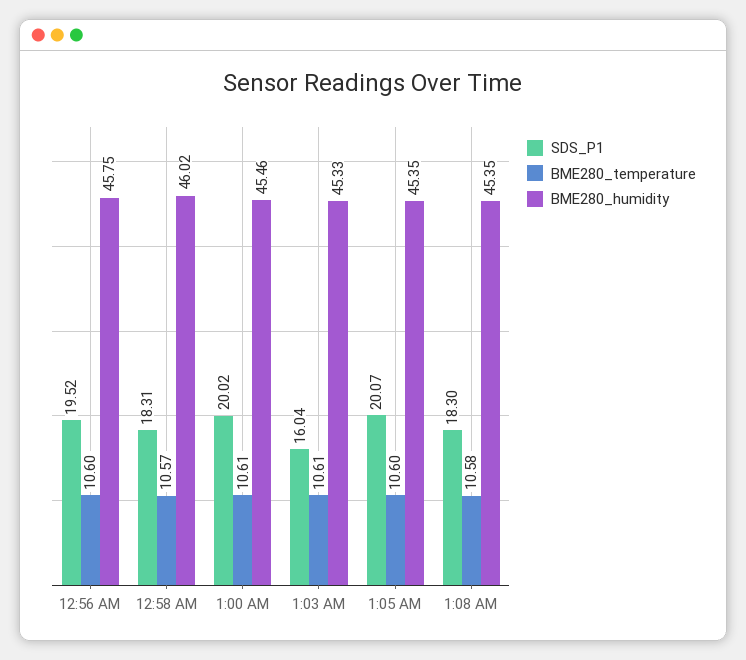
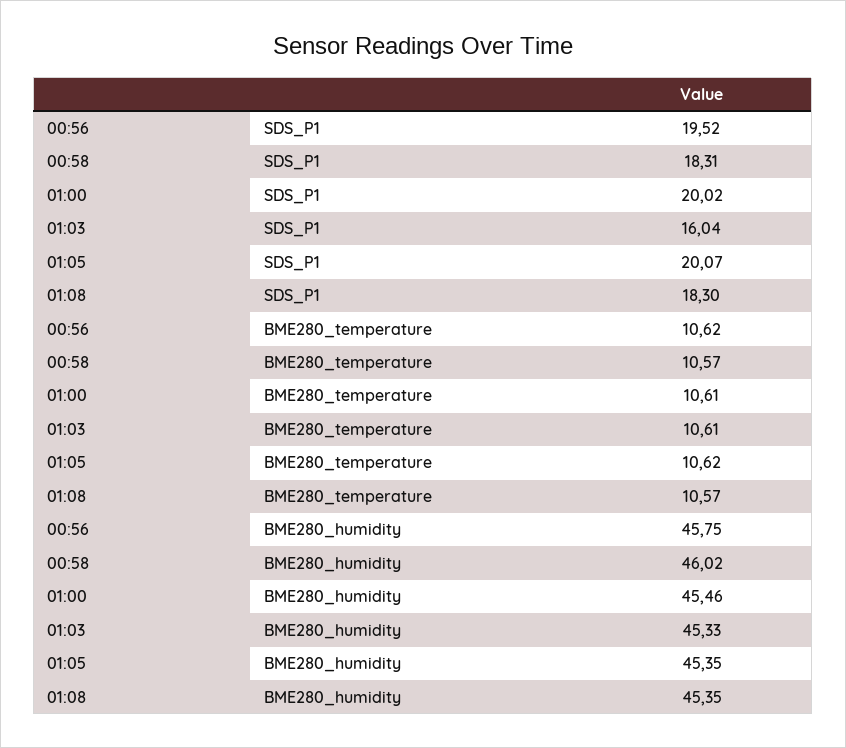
BME280_temperature, 12:56 AM: 10.6 -> 10.62
BME280_temperature, 1:05 AM: 10.6 -> 10.62
BME280_temperature, 1:08 AM: 10.58 -> 10.57

